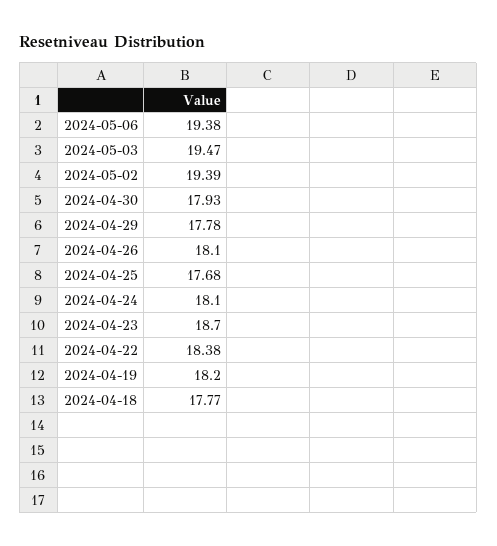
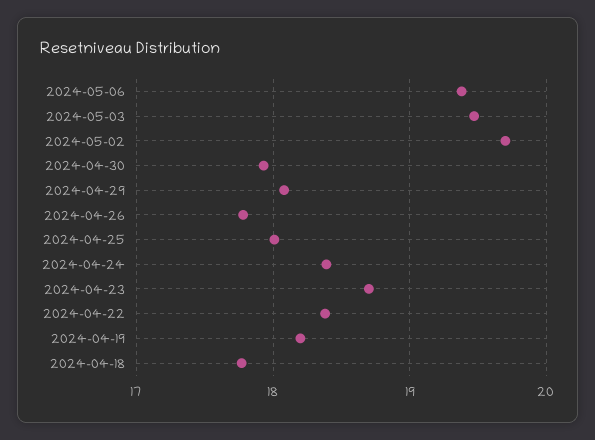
2024-05-02: 19.39 -> 19.7
2024-04-29: 17.78 -> 18.1
2024-04-26: 18.1 -> 17.8
2024-04-25: 17.68 -> 18
2024-04-24: 18.1 -> 18.4

